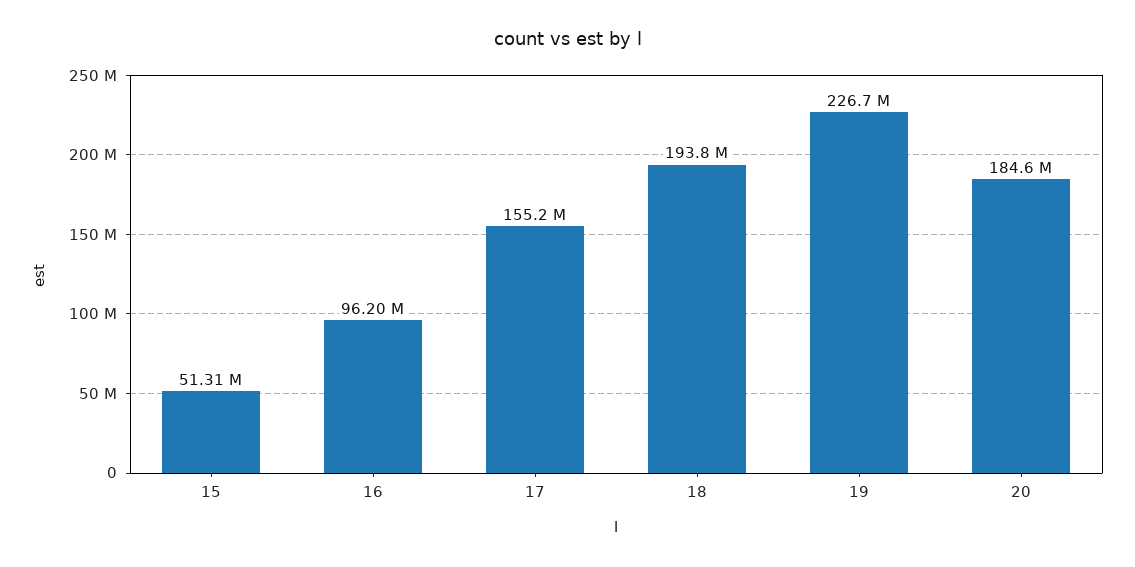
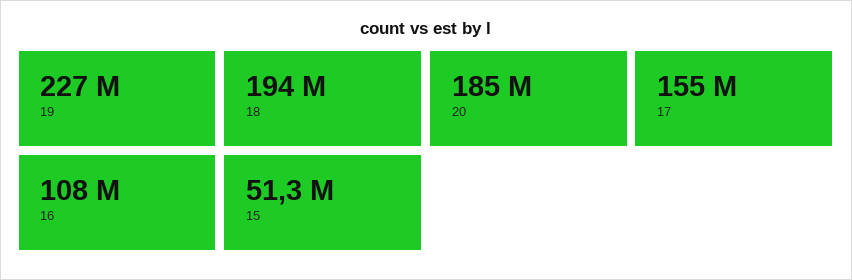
16: 96200000 -> 108000000

